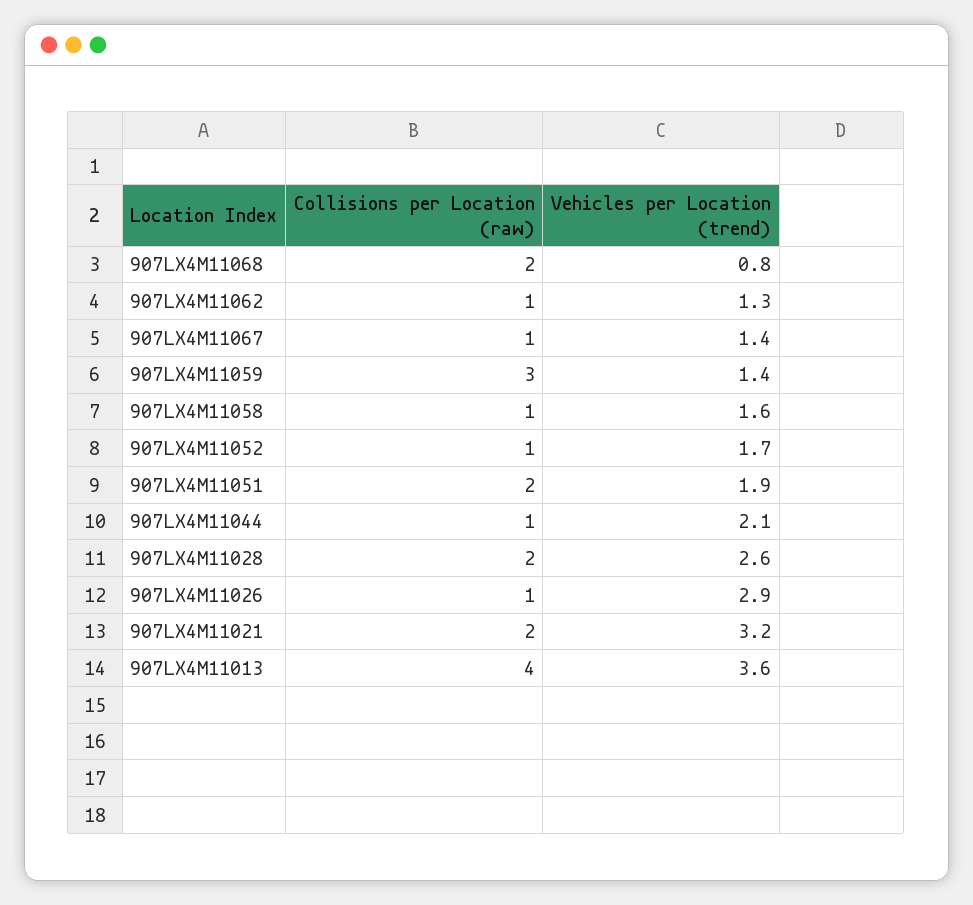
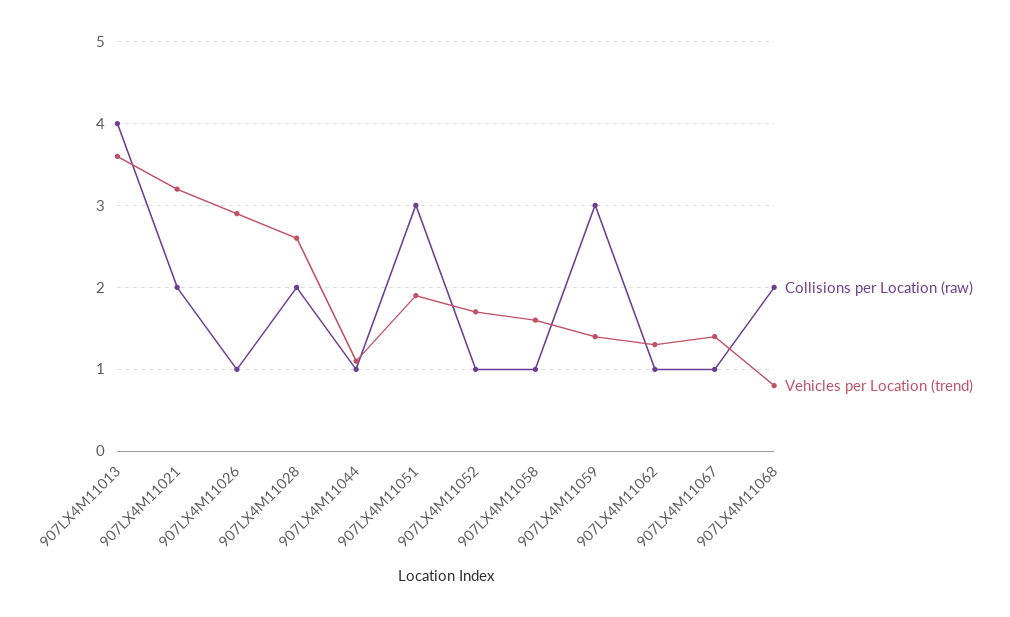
Collisions per Location (raw), 907LX4M11051: 2 -> 3
Vehicles per Location (trend), 907LX4M11044: 2.1 -> 1.1

